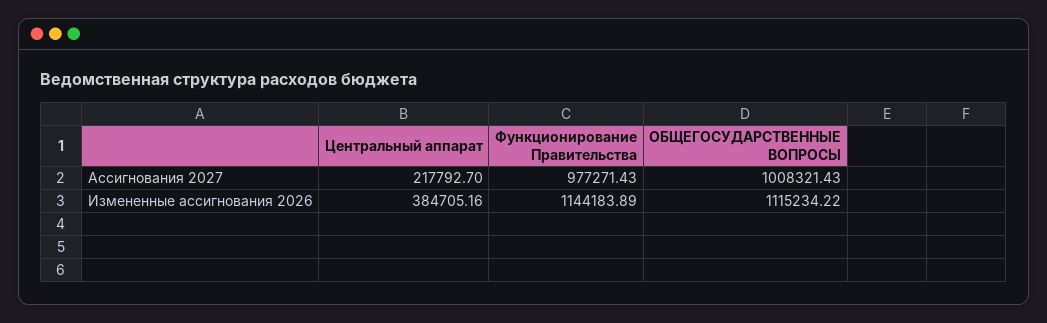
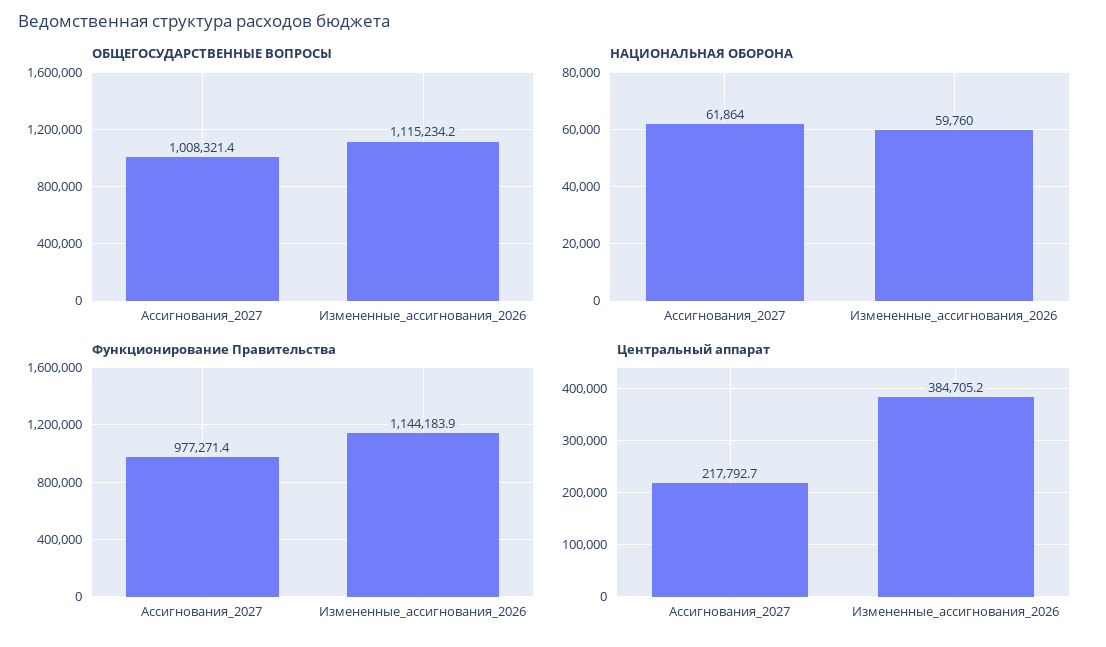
НАЦИОНАЛЬНАЯ ОБОРОНА, Ассигнования 2027: none -> 61864
НАЦИОНАЛЬНАЯ ОБОРОНА, Измененные ассигнования 2026: none -> 59760

